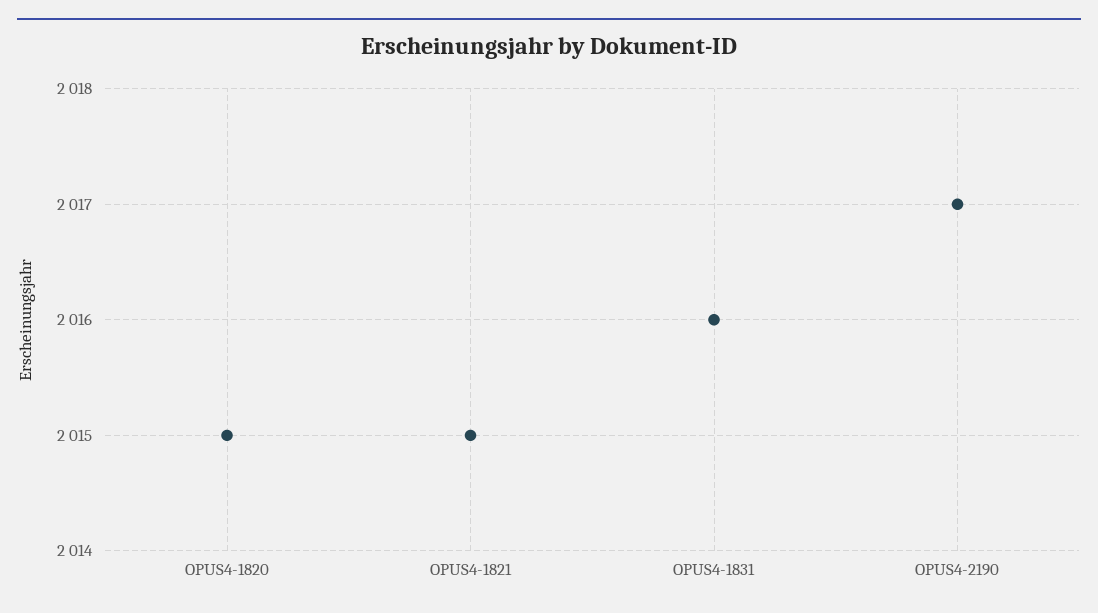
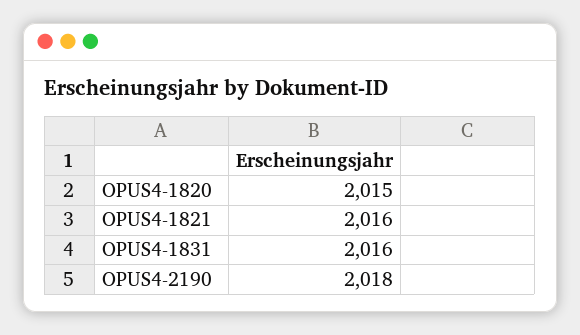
OPUS4-1821: 2015 -> 2016
OPUS4-2190: 2017 -> 2018

